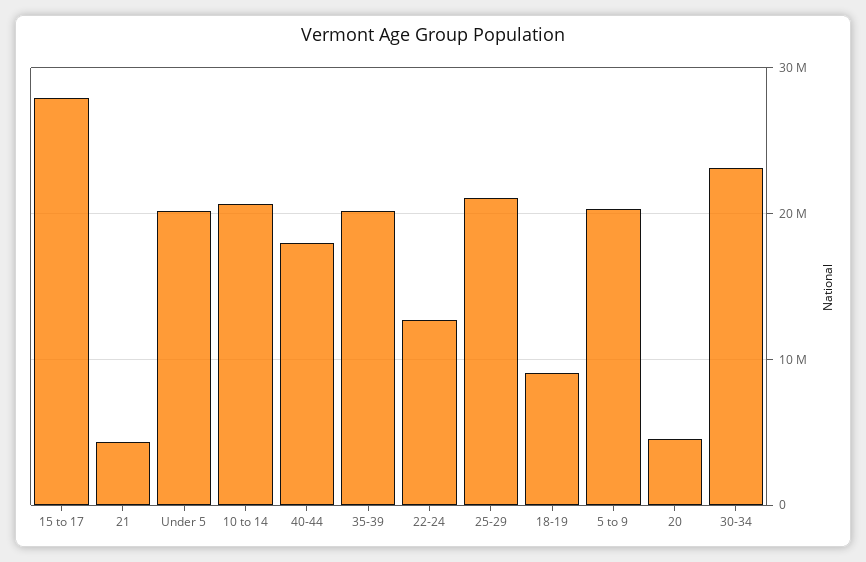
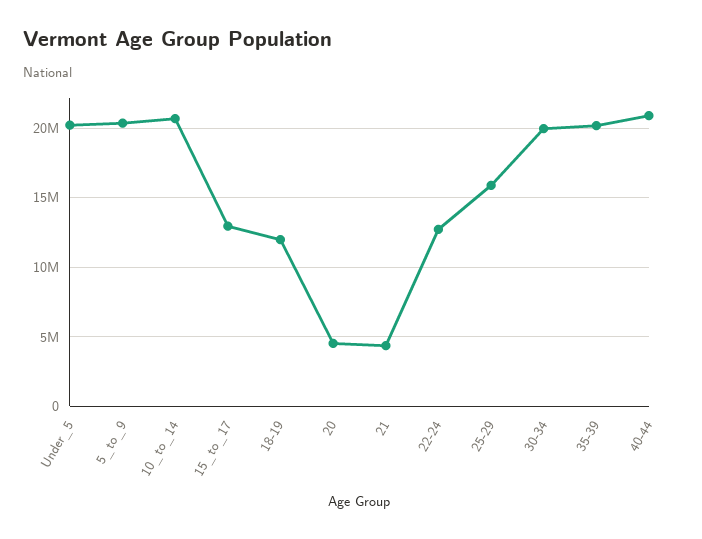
15 to 17: 28000000 -> 13000000
40-44: 18000000 -> 21000000
25-29: 21000000 -> 16000000
18-19: 9000000 -> 12000000
30-34: 23000000 -> 20000000

